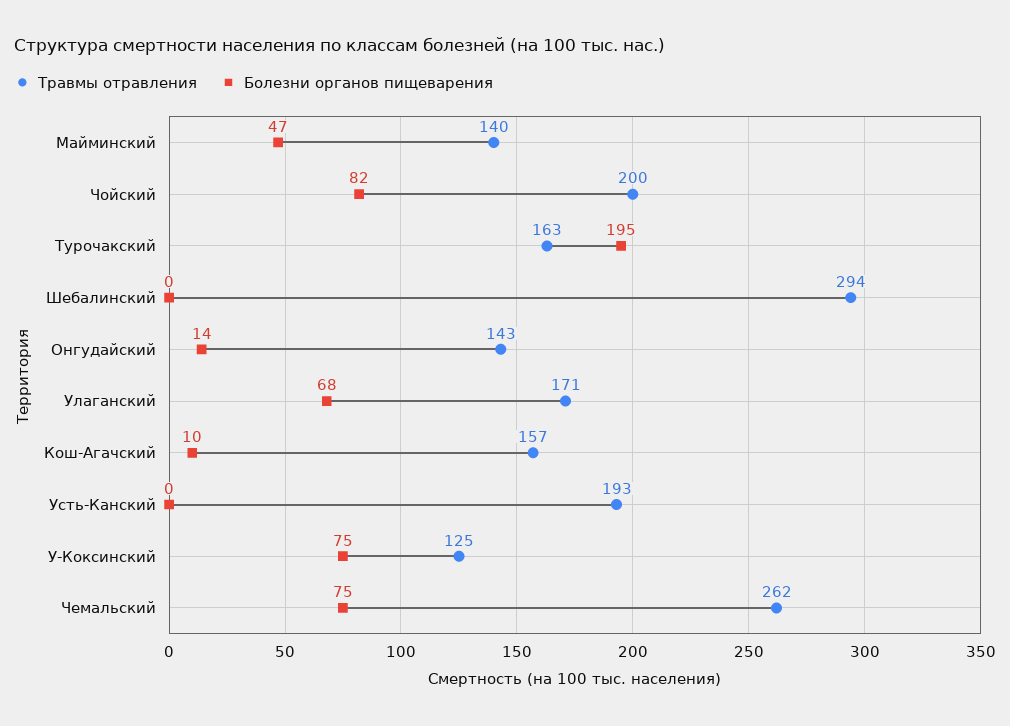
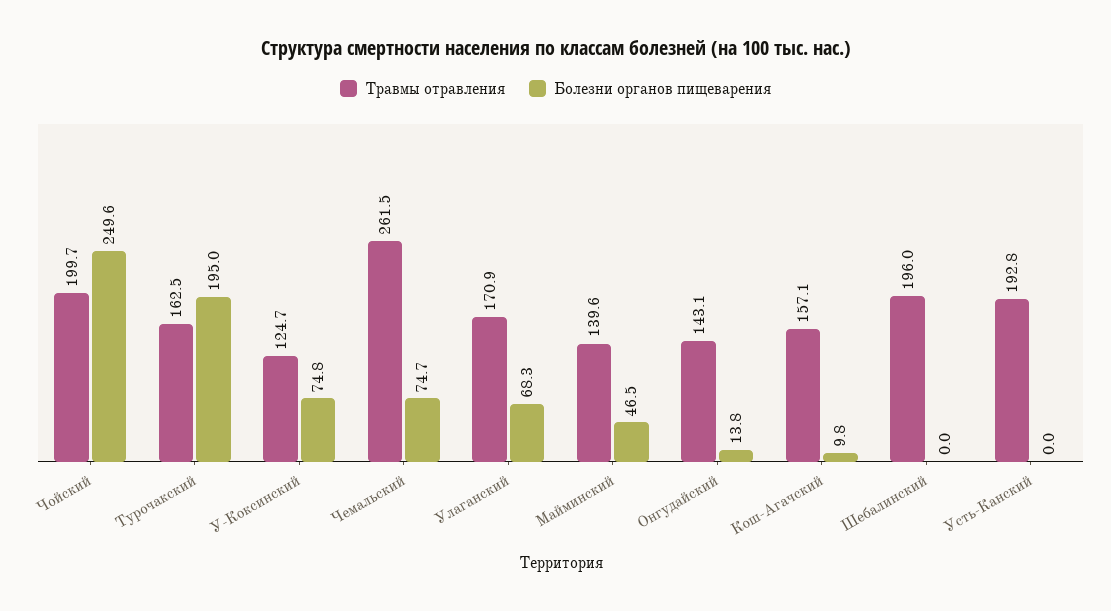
Болезни органов пищеварения, Чойский: 82 -> 249.6
Травмы отравления, Шебалинский: 294 -> 196

